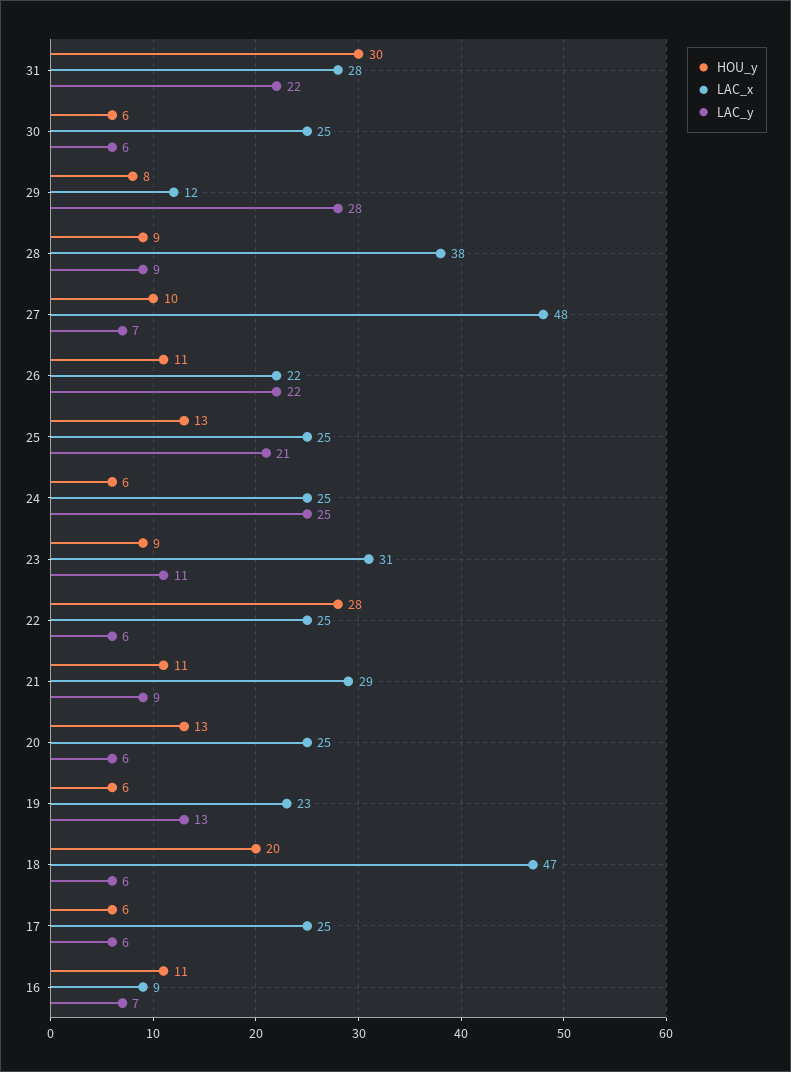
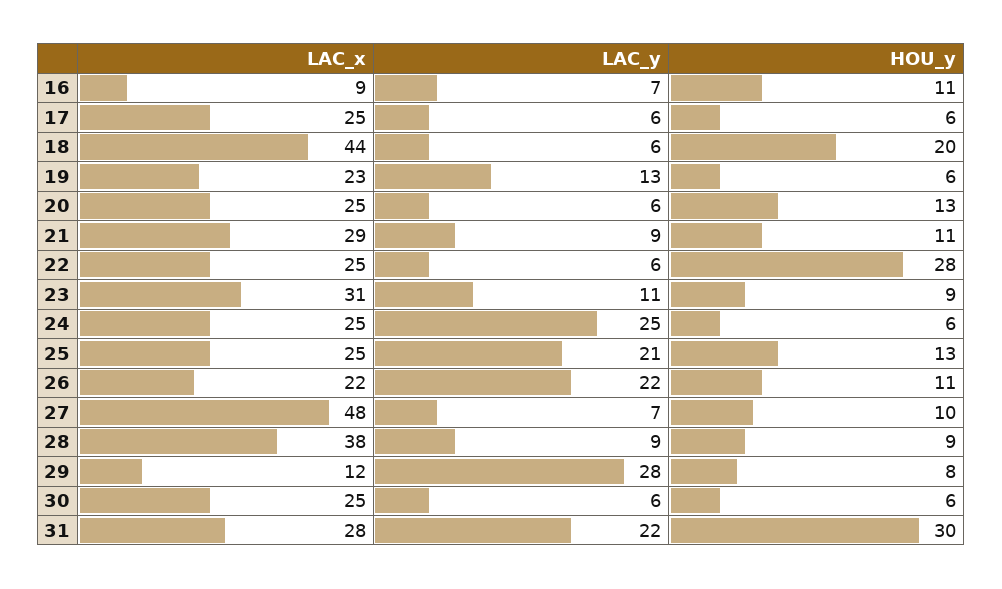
LAC_x, 18: 47 -> 44

